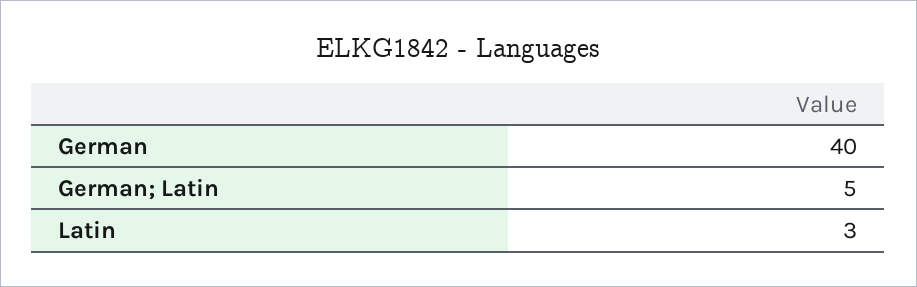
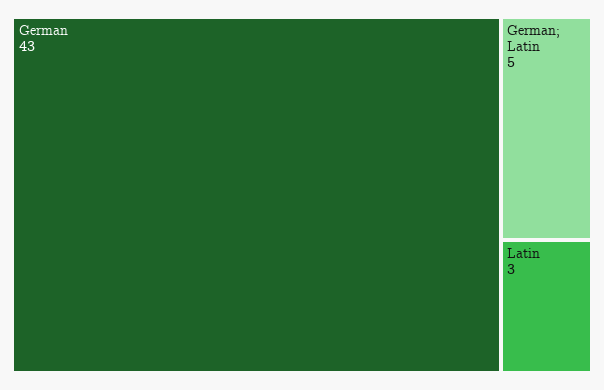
German: 40 -> 43

